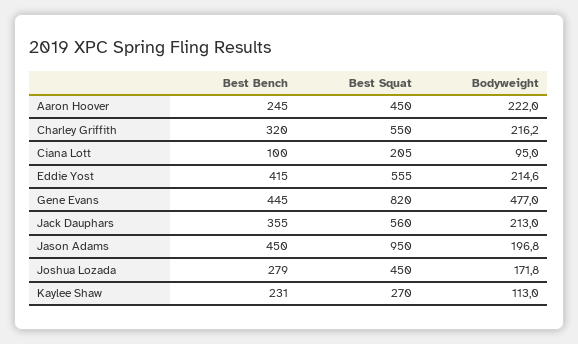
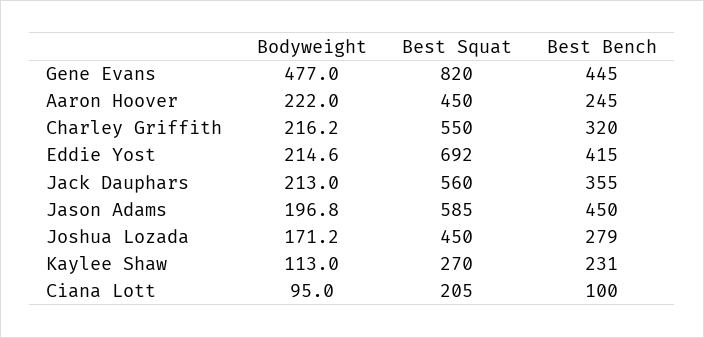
Best Squat, Eddie Yost: 555 -> 692
Best Squat, Jason Adams: 950 -> 585
Bodyweight, Joshua Lozada: 171.8 -> 171.2

